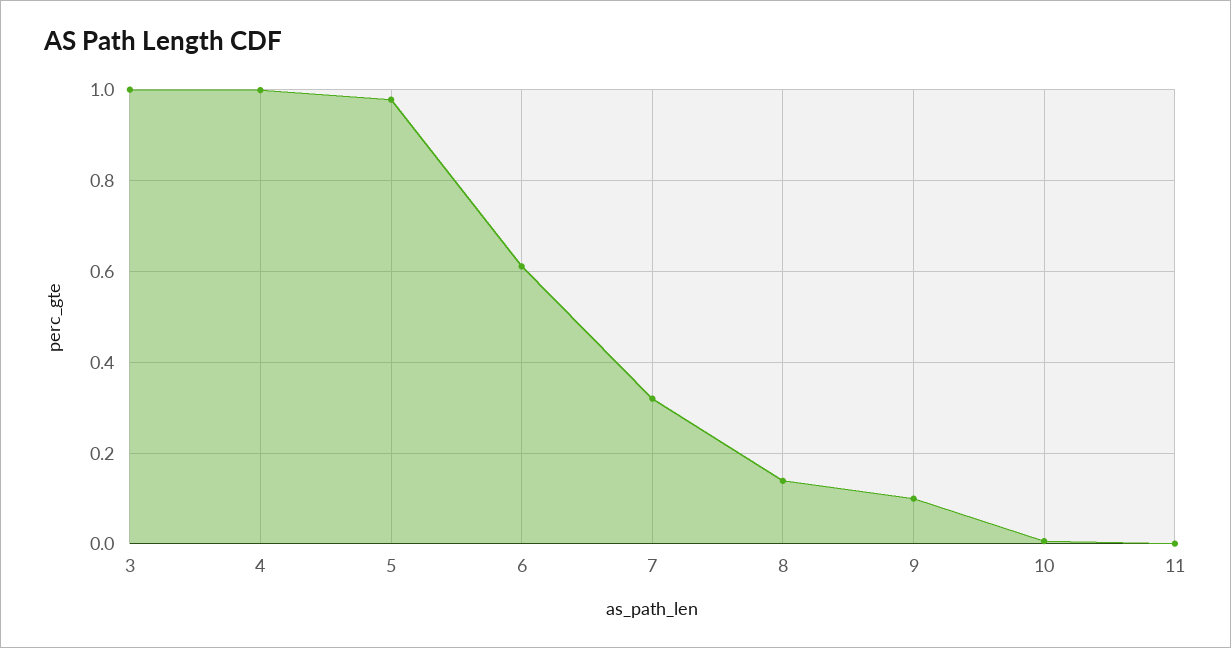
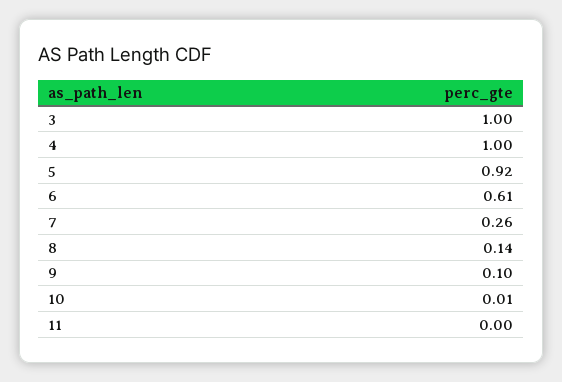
5: 0.98 -> 0.92
7: 0.32 -> 0.26

